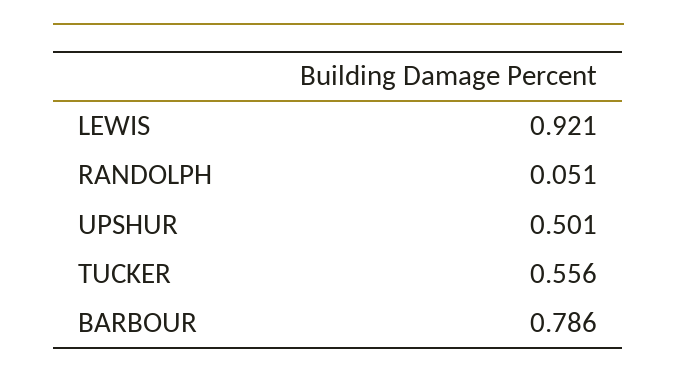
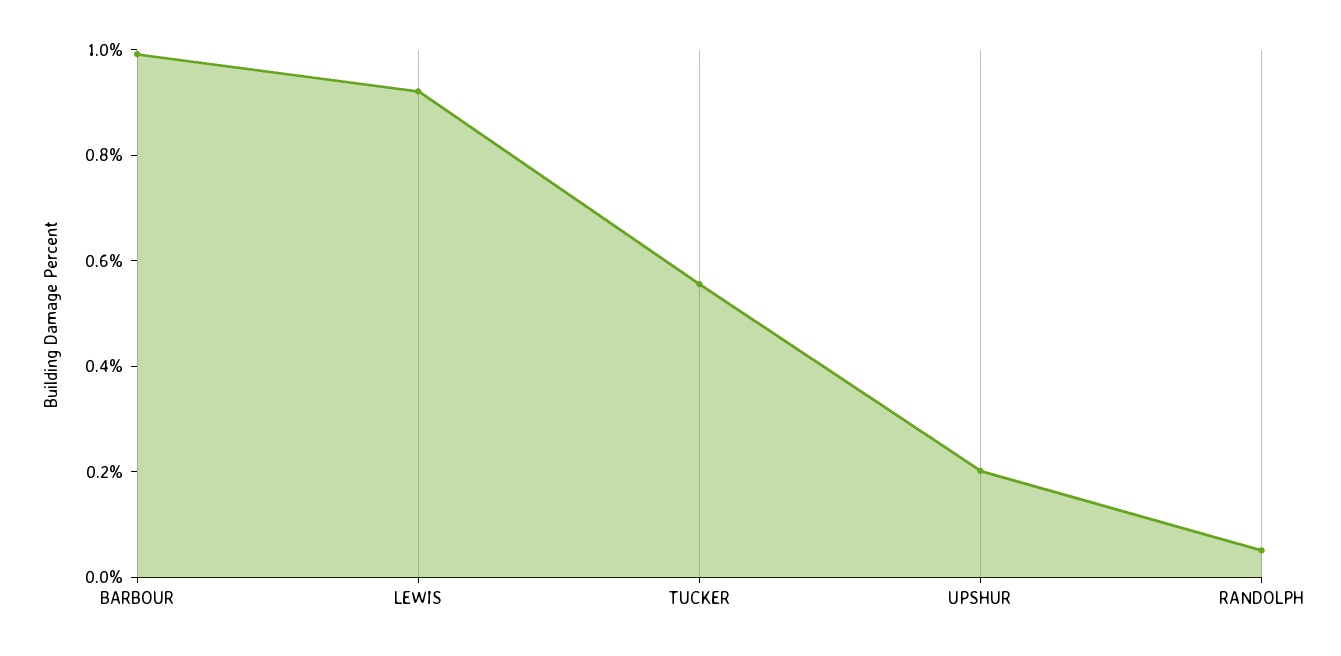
UPSHUR: 0.501 -> 0.2
BARBOUR: 0.786 -> 1

